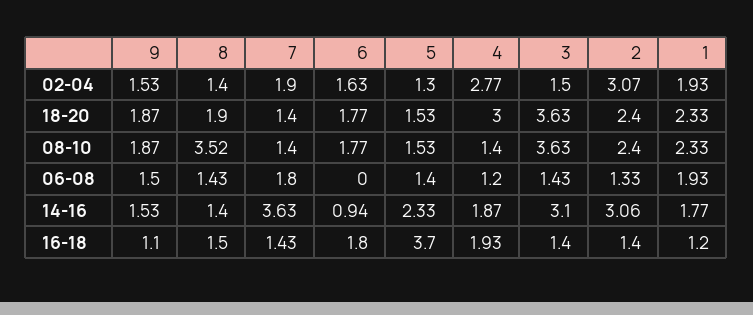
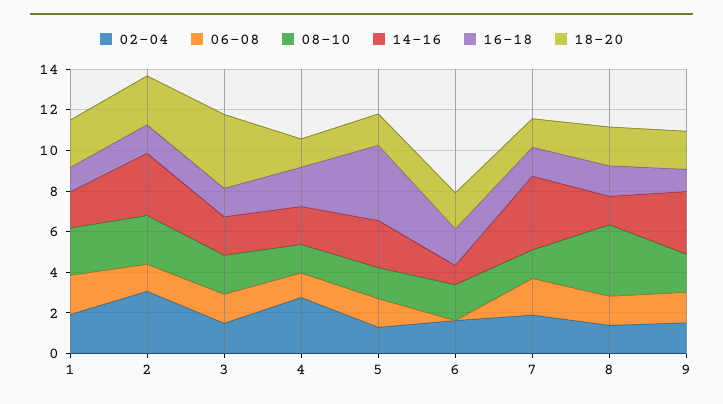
18-20, 4: 3 -> 1.5
08-10, 3: 3.63 -> 2
14-16, 9: 1.53 -> 3
14-16, 3: 3.1 -> 2

